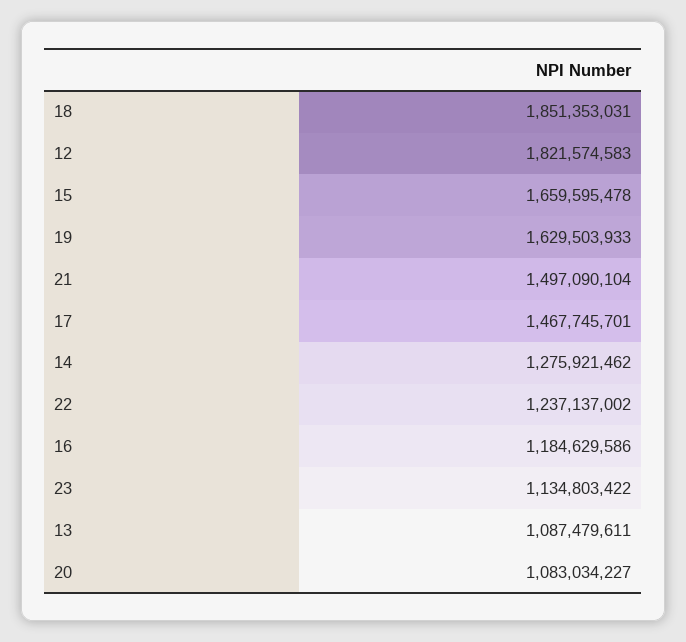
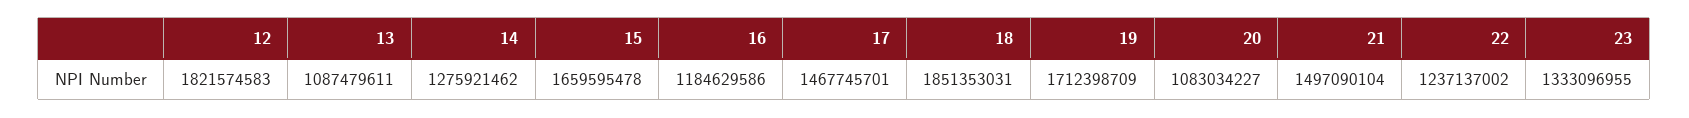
19: 1629503933 -> 1712398709
23: 1134803422 -> 1333096955

